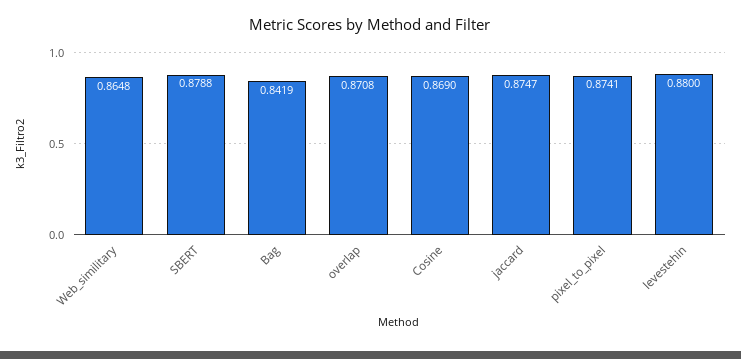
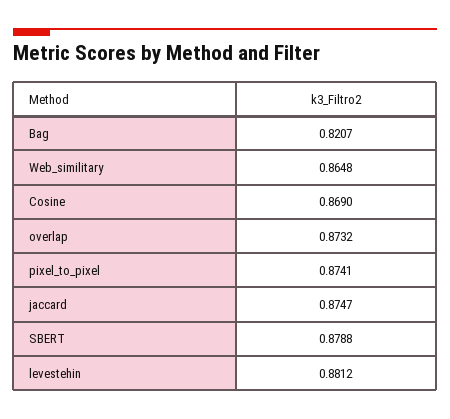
Bag: 0.8419 -> 0.8207
overlap: 0.8708 -> 0.8732
levestehin: 0.88 -> 0.8812

